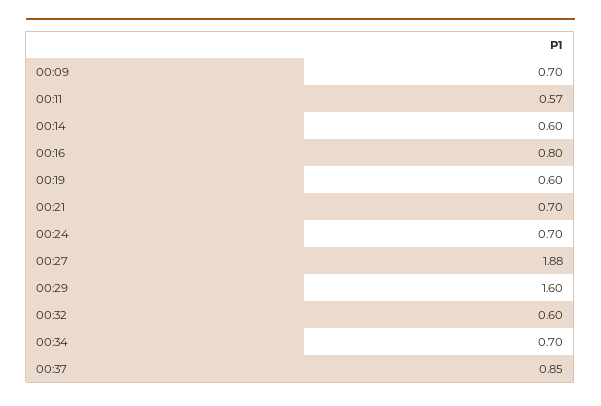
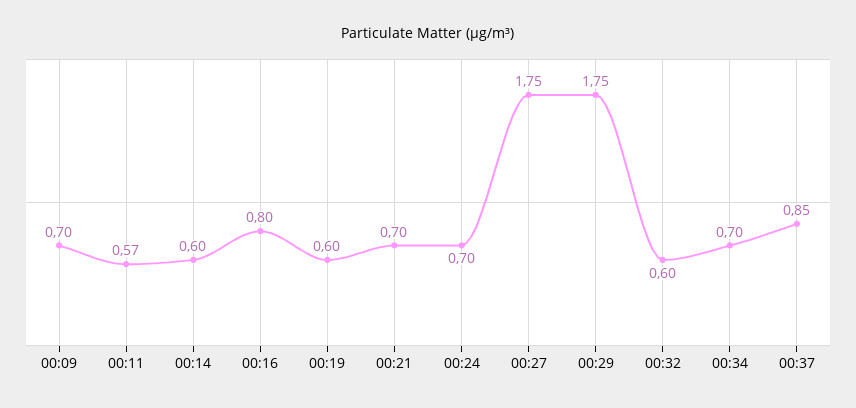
00:27: 1.88 -> 1.75
00:29: 1.6 -> 1.75

